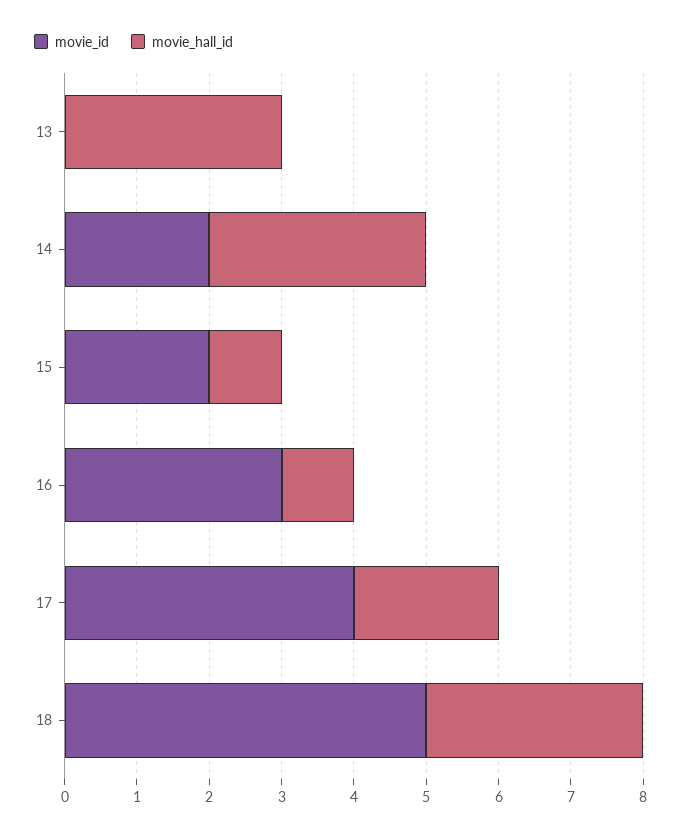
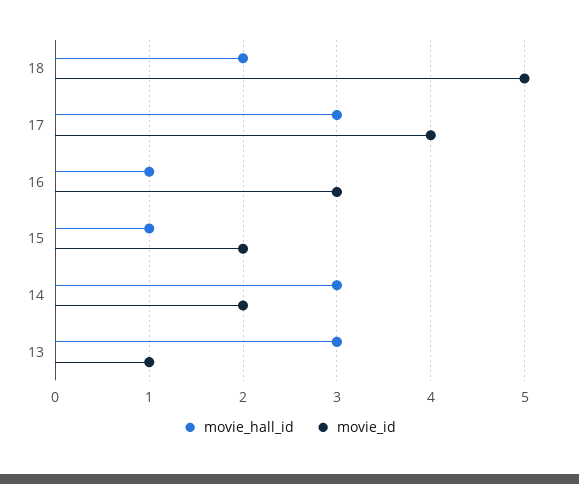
movie_id, 13: 0 -> 1
movie_hall_id, 17: 2 -> 3
movie_hall_id, 18: 3 -> 2

